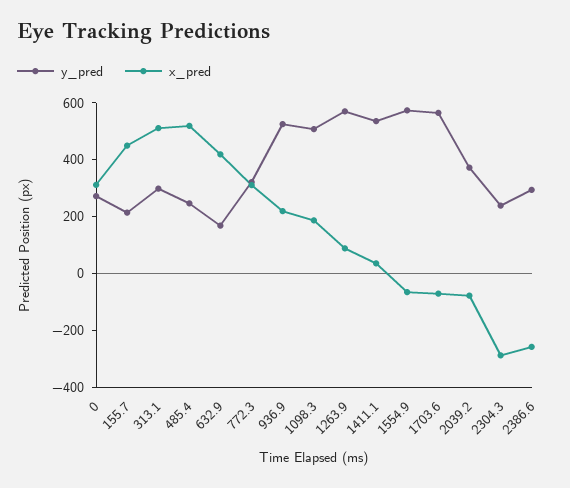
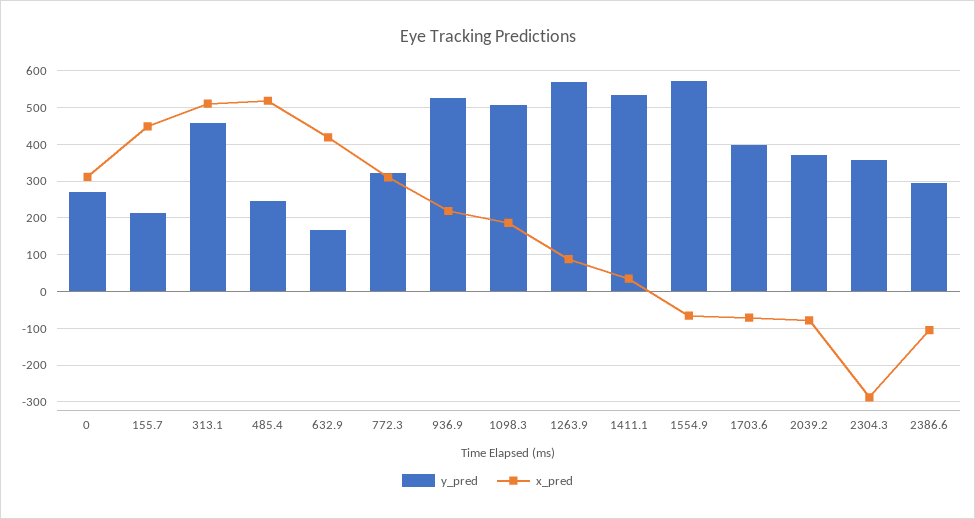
y_pred, 313.1: 300 -> 460
y_pred, 1703.6: 550 -> 400
y_pred, 2304.3: 250 -> 360
x_pred, 2386.6: -250 -> -100

